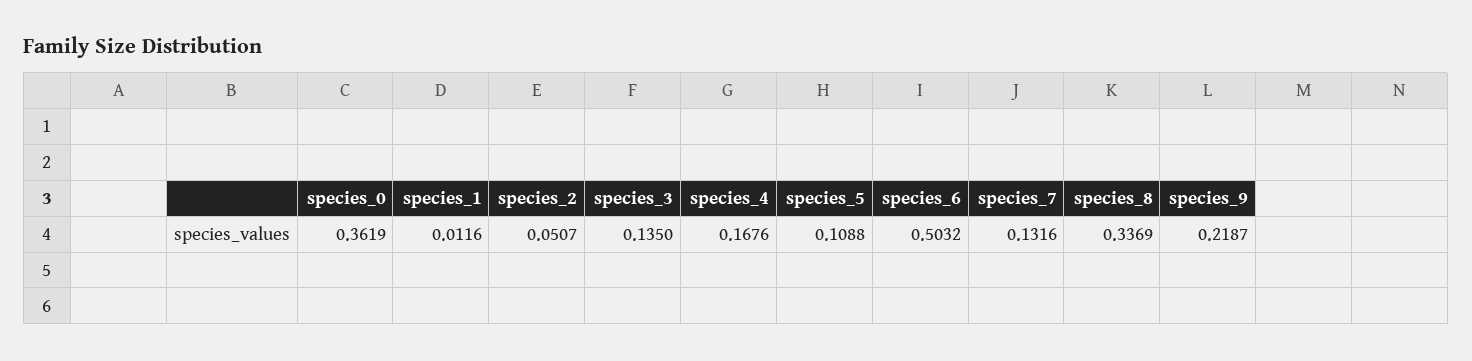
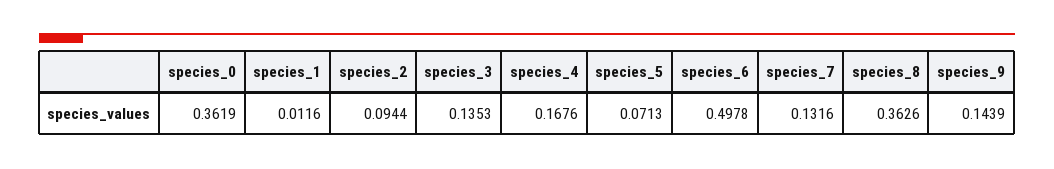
species_2: 0.0507 -> 0.0944
species_3: 0.135 -> 0.1353
species_5: 0.1088 -> 0.0713
species_6: 0.5032 -> 0.4978
species_8: 0.3369 -> 0.3626
species_9: 0.2187 -> 0.1439

